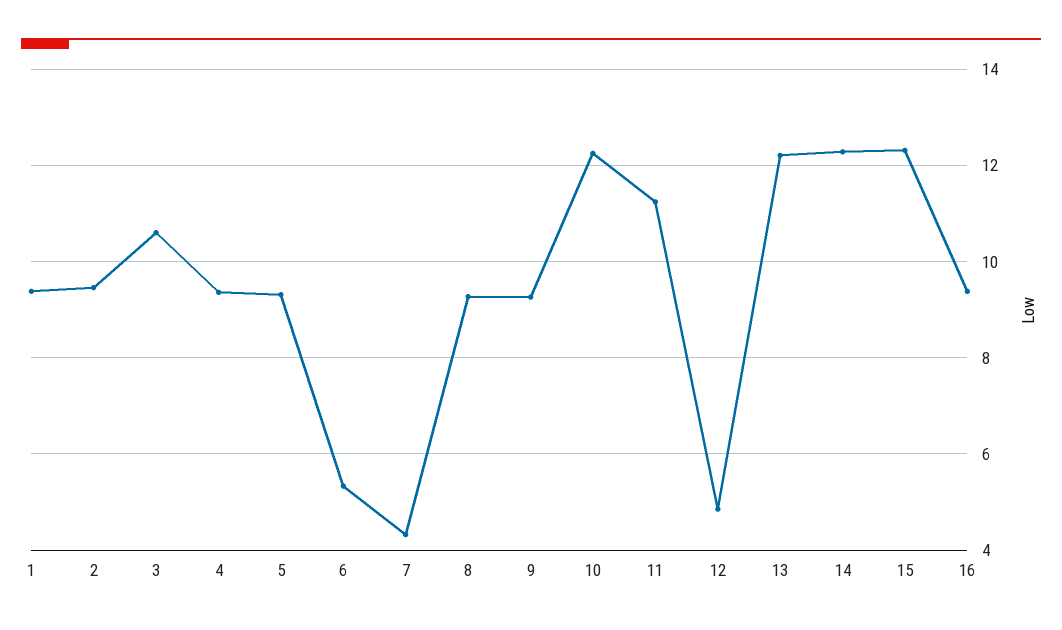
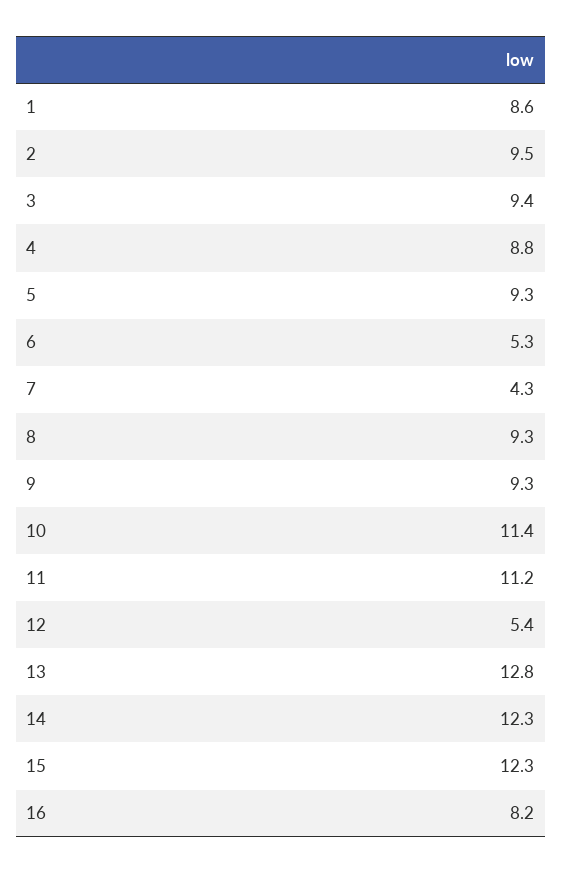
1: 9.4 -> 8.6
3: 10.6 -> 9.4
4: 9.4 -> 8.8
10: 12.2 -> 11.4
12: 4.8 -> 5.4
13: 12.2 -> 12.8
16: 9.4 -> 8.2

